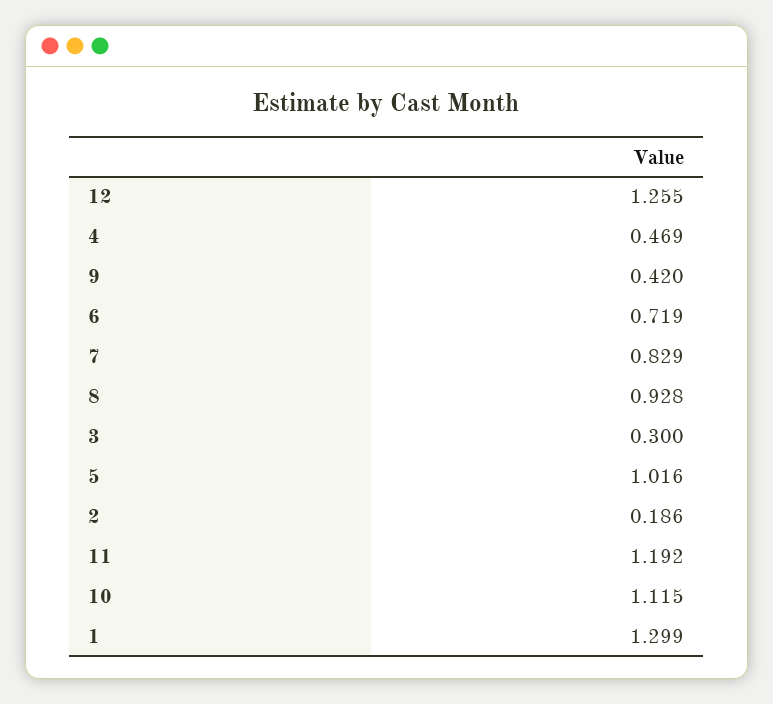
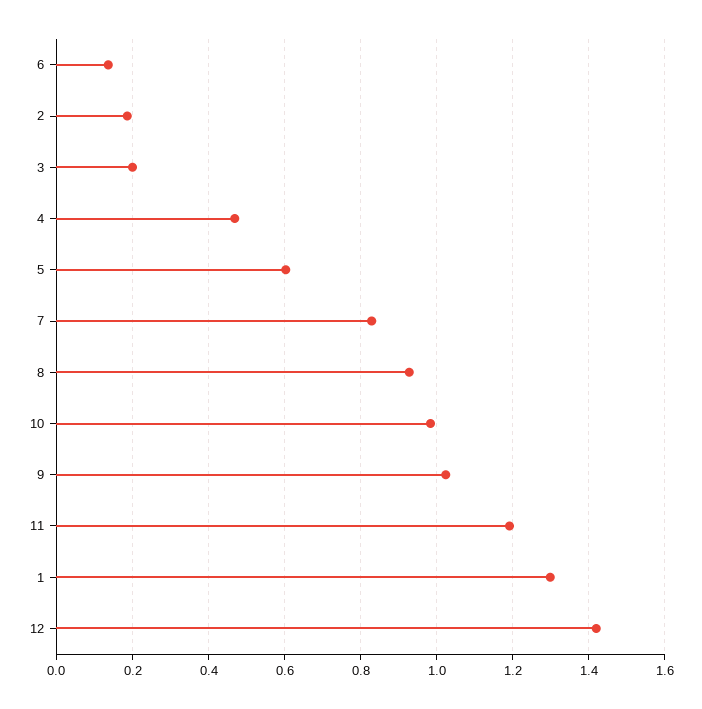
12: 1.255 -> 1.42
9: 0.42 -> 1.02
6: 0.719 -> 0.14
3: 0.3 -> 0.2
5: 1.016 -> 0.6
10: 1.115 -> 0.98

